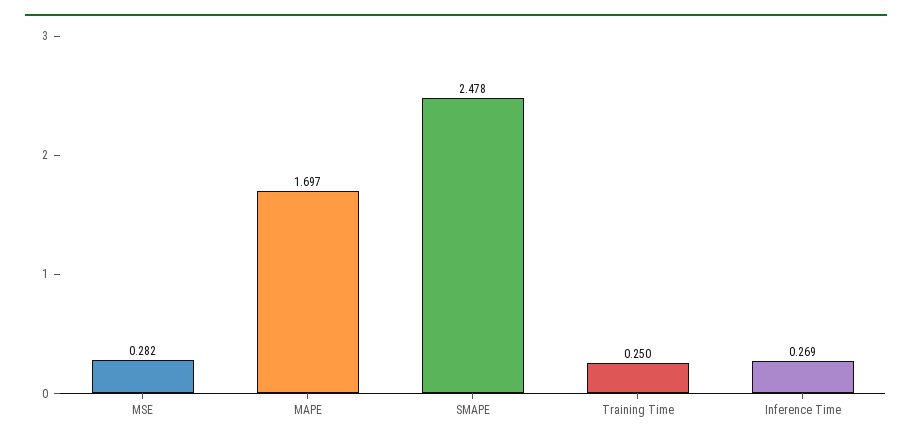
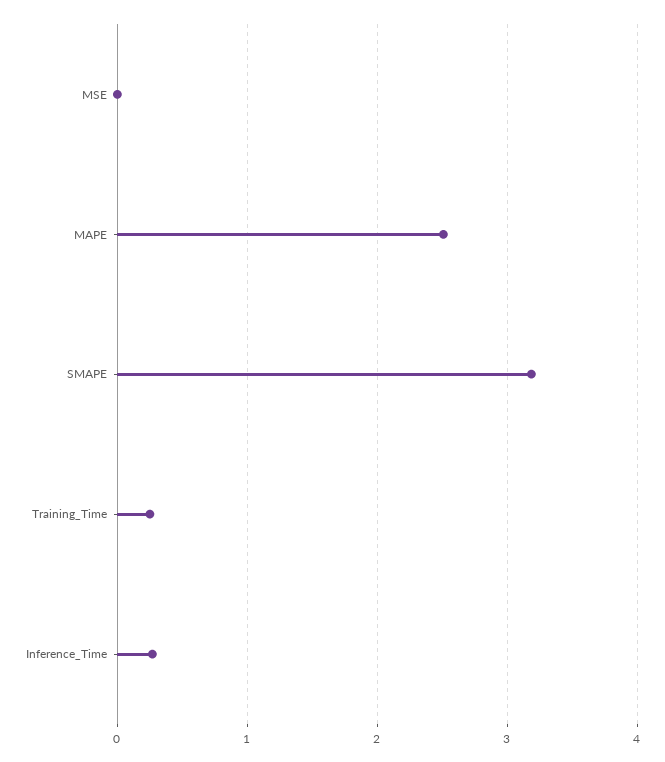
MSE: 0.282 -> 0
MAPE: 1.697 -> 2.5
SMAPE: 2.478 -> 3.2

